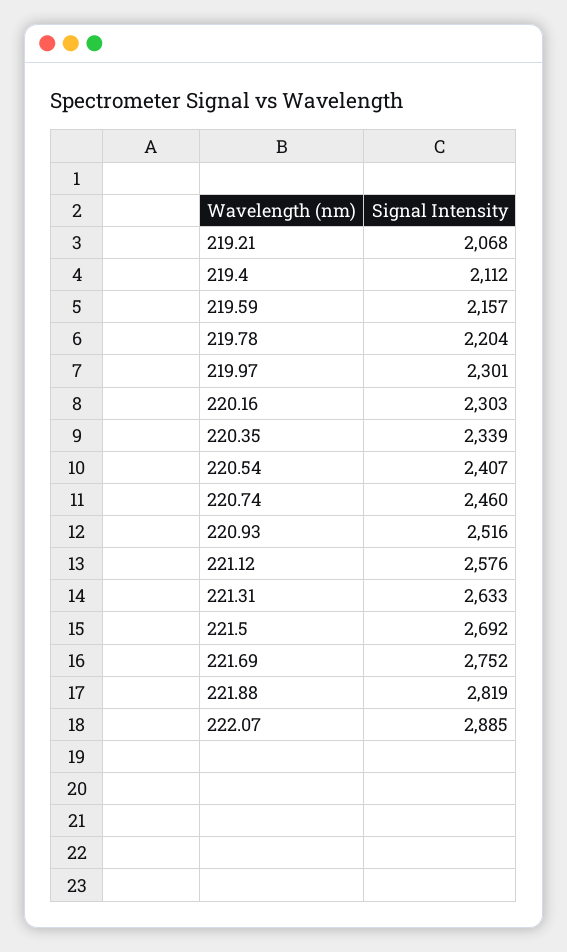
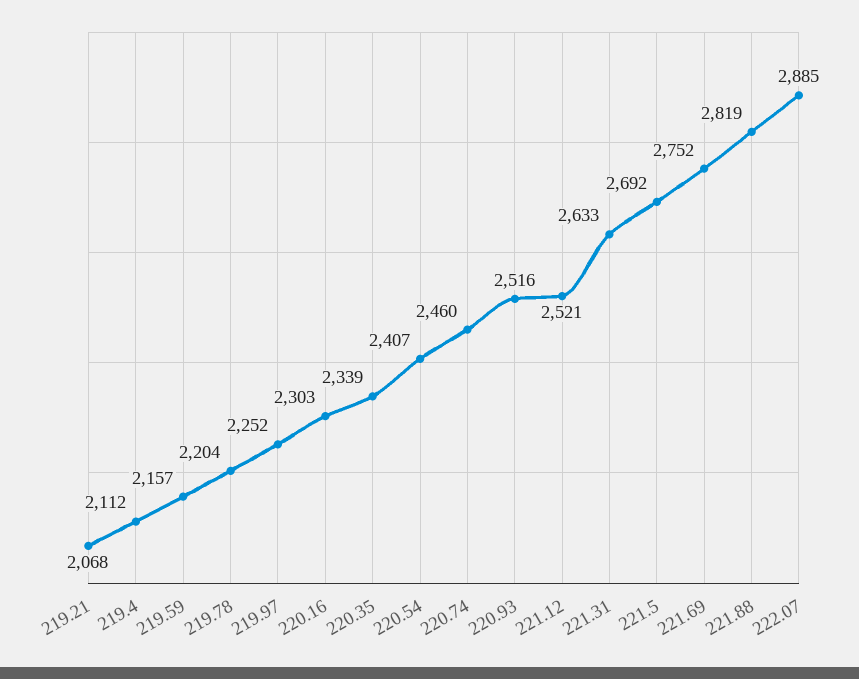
219.97: 2301 -> 2252
221.12: 2576 -> 2521

